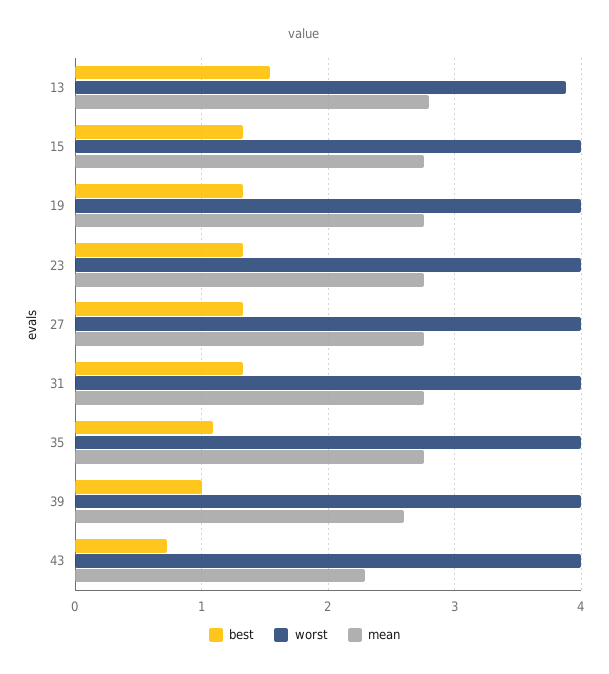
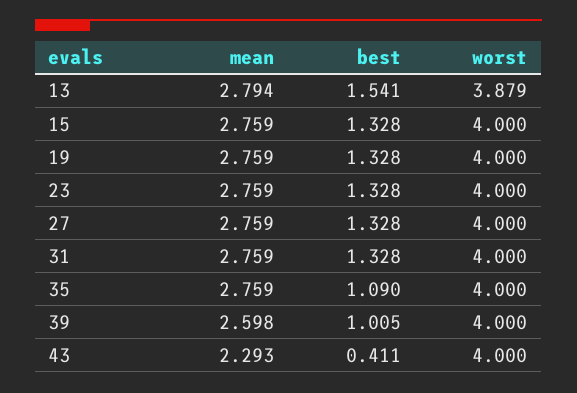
best, 43: 0.7 -> 0.411

